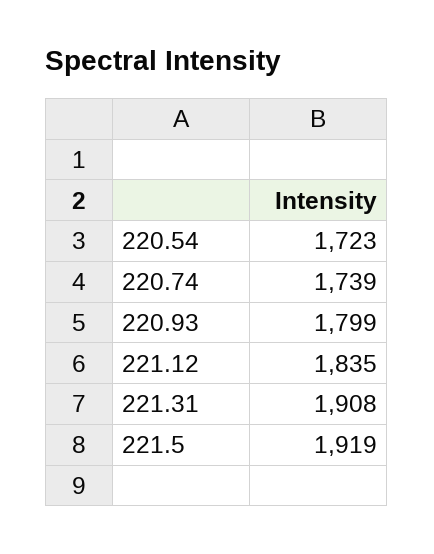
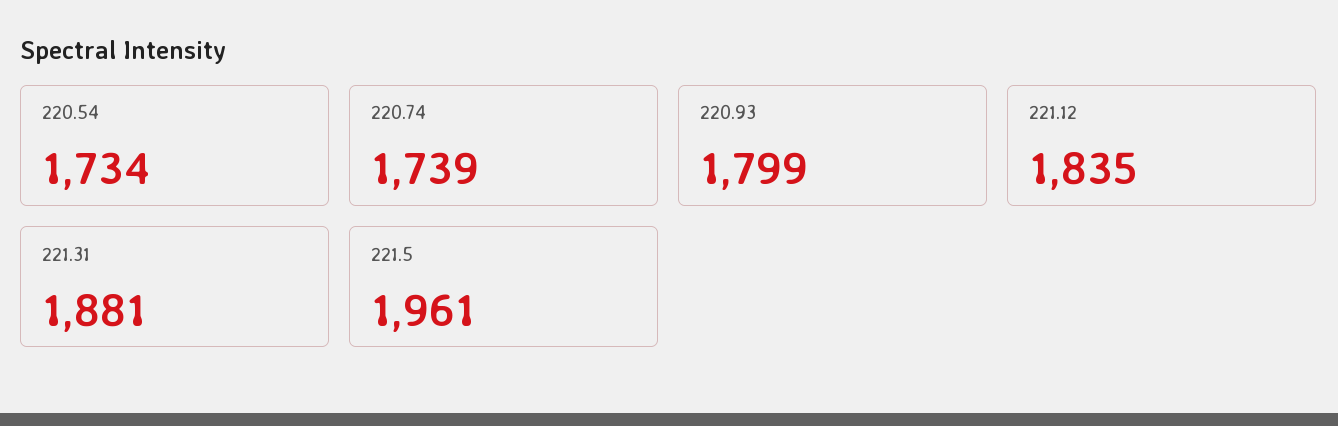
220.54: 1723 -> 1734
221.31: 1908 -> 1881
221.5: 1919 -> 1961

